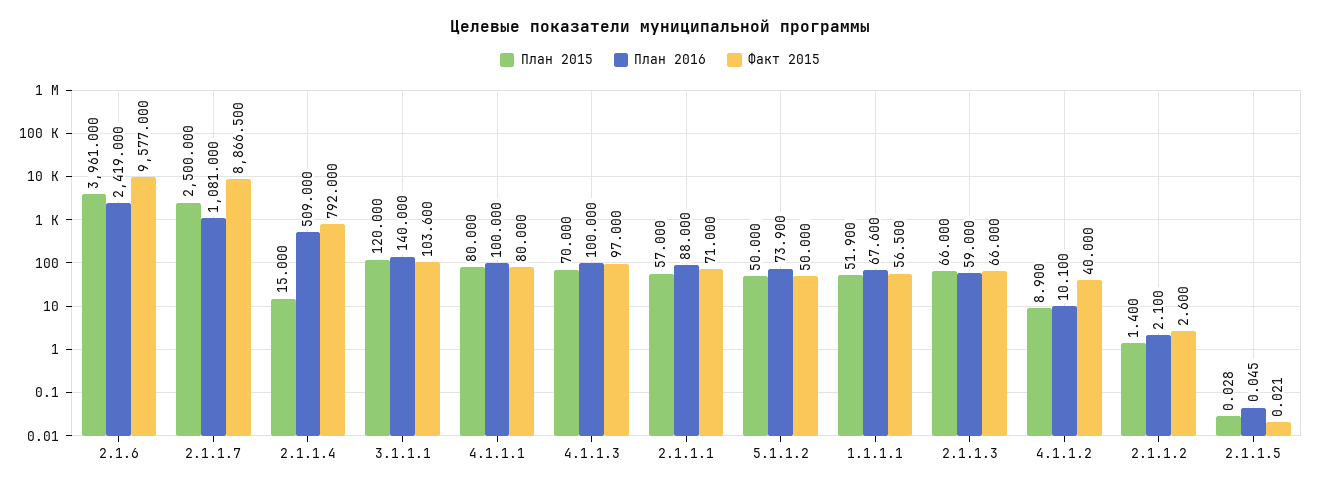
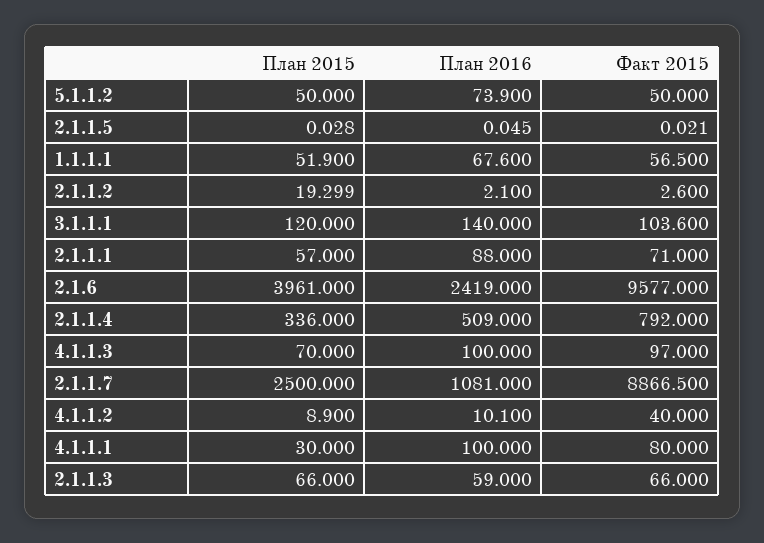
План 2015, 2.1.1.4: 15 -> 336
План 2015, 4.1.1.1: 80 -> 30
План 2015, 2.1.1.2: 1.4 -> 19.299

